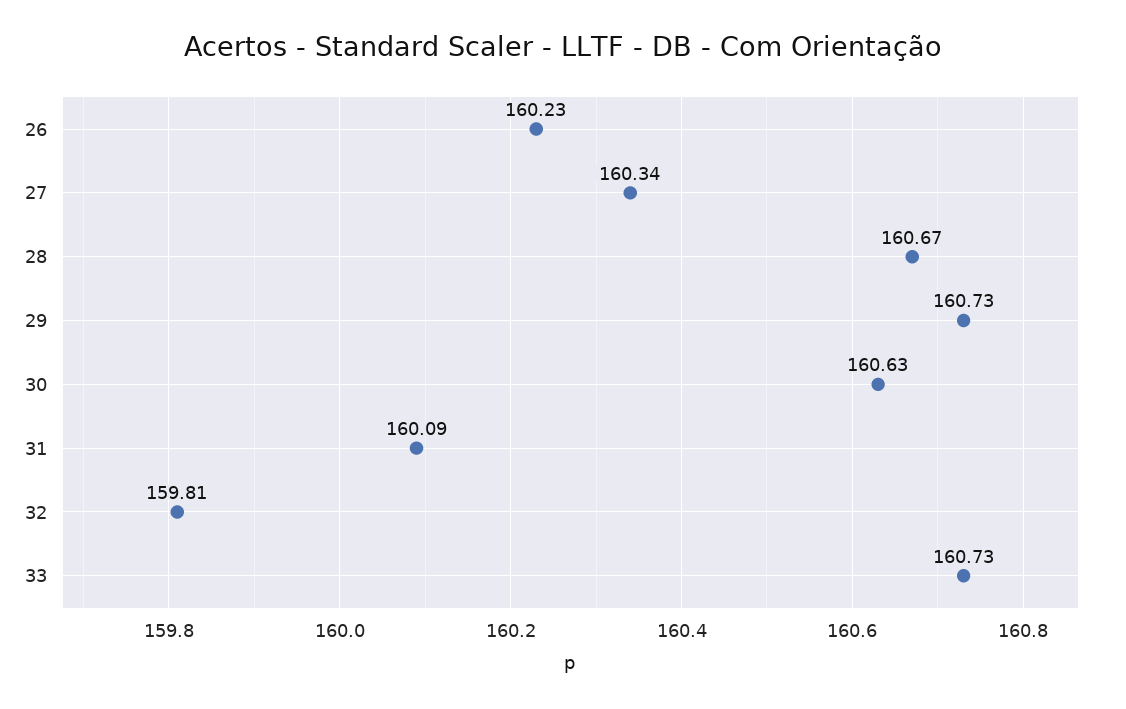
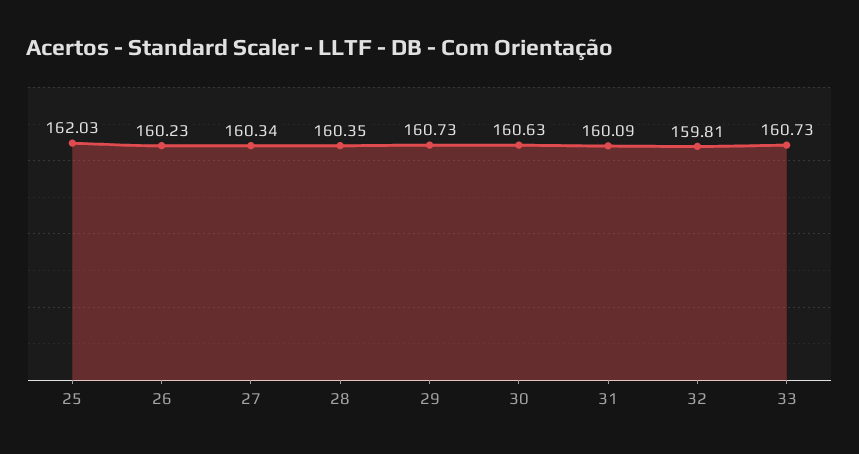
28: 160.67 -> 160.35
25: none -> 162.03

